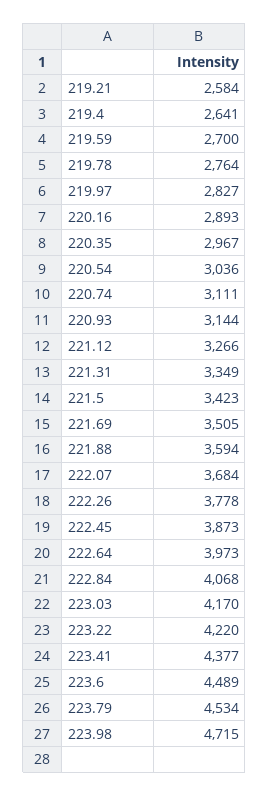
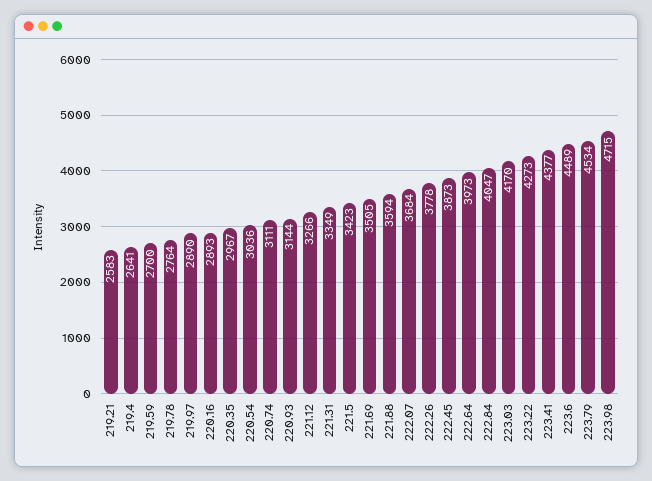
219.21: 2584 -> 2583
219.97: 2827 -> 2890
222.84: 4068 -> 4047
223.22: 4220 -> 4273

